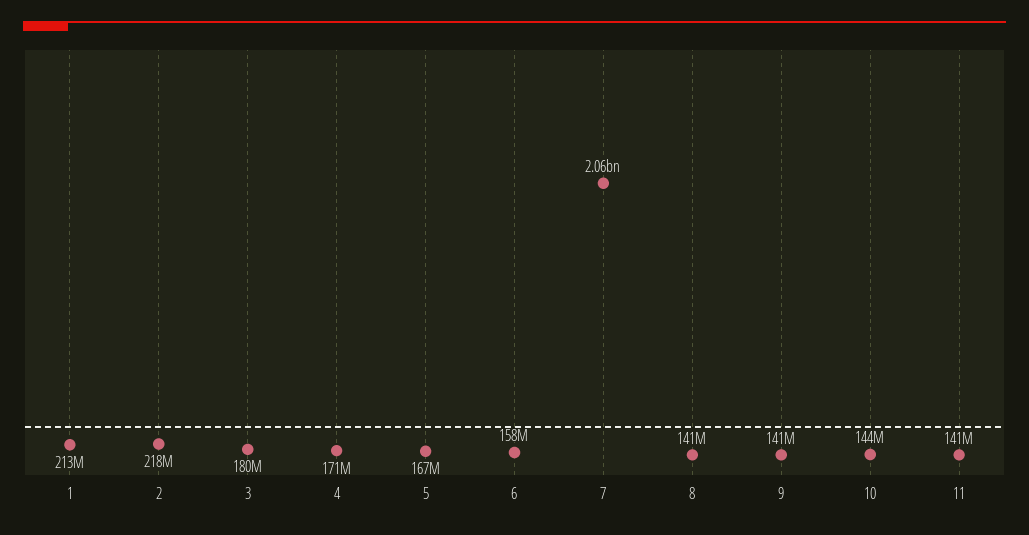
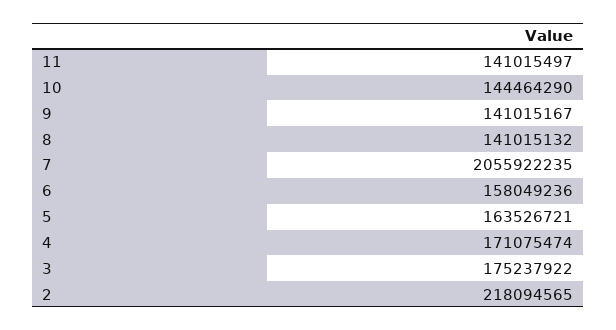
1: 213000000 -> none
3: 180000000 -> 175237922
5: 167000000 -> 163526721

